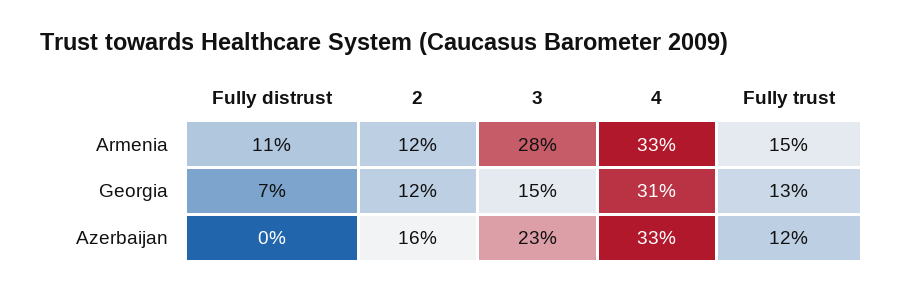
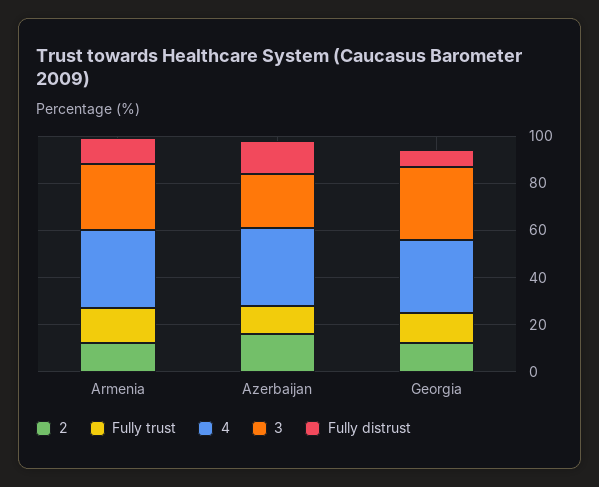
3, Georgia: 15 -> 30
Fully distrust, Azerbaijan: 0 -> 15

